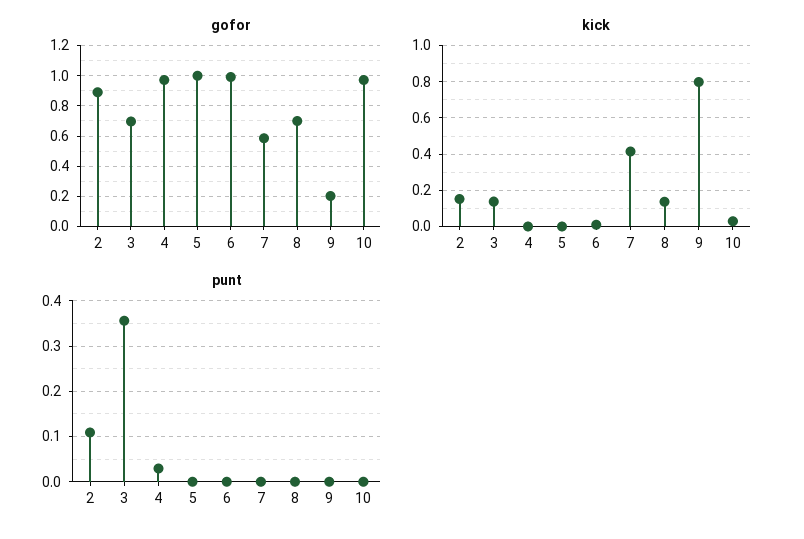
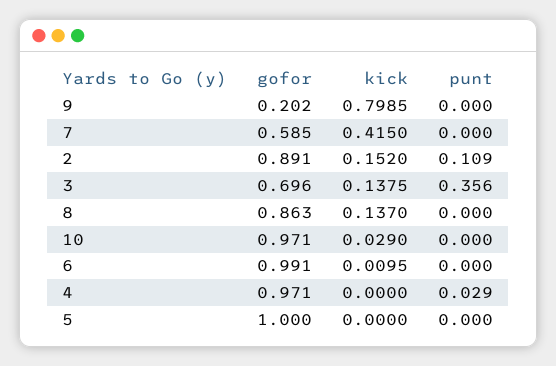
gofor, 8: 0.7 -> 0.863

